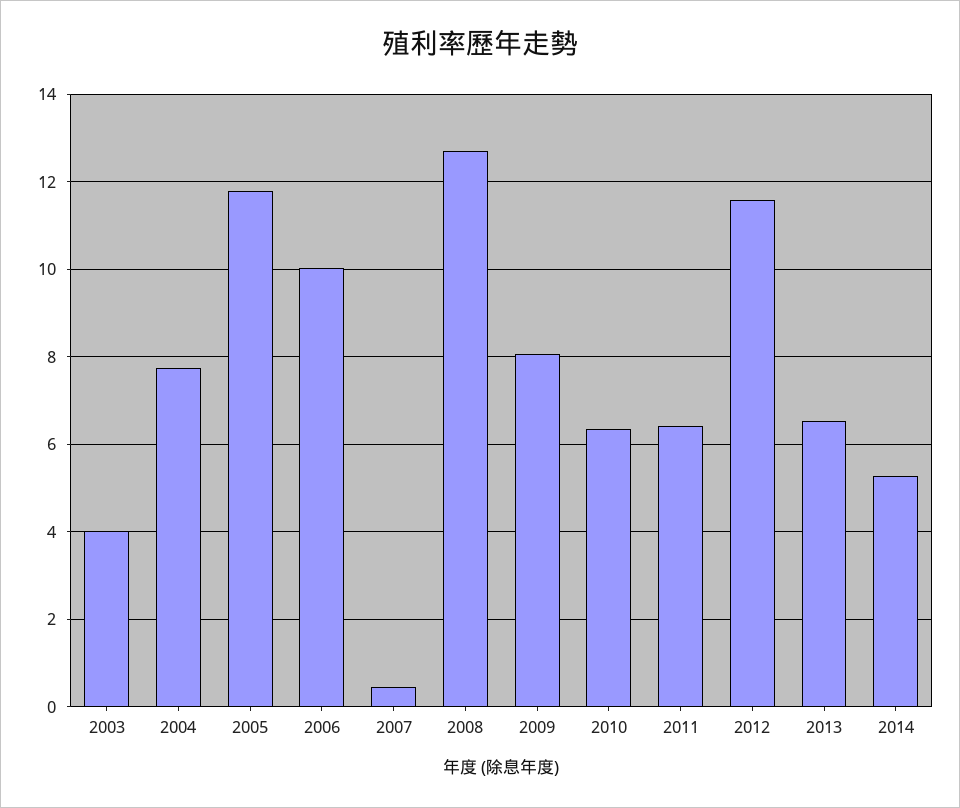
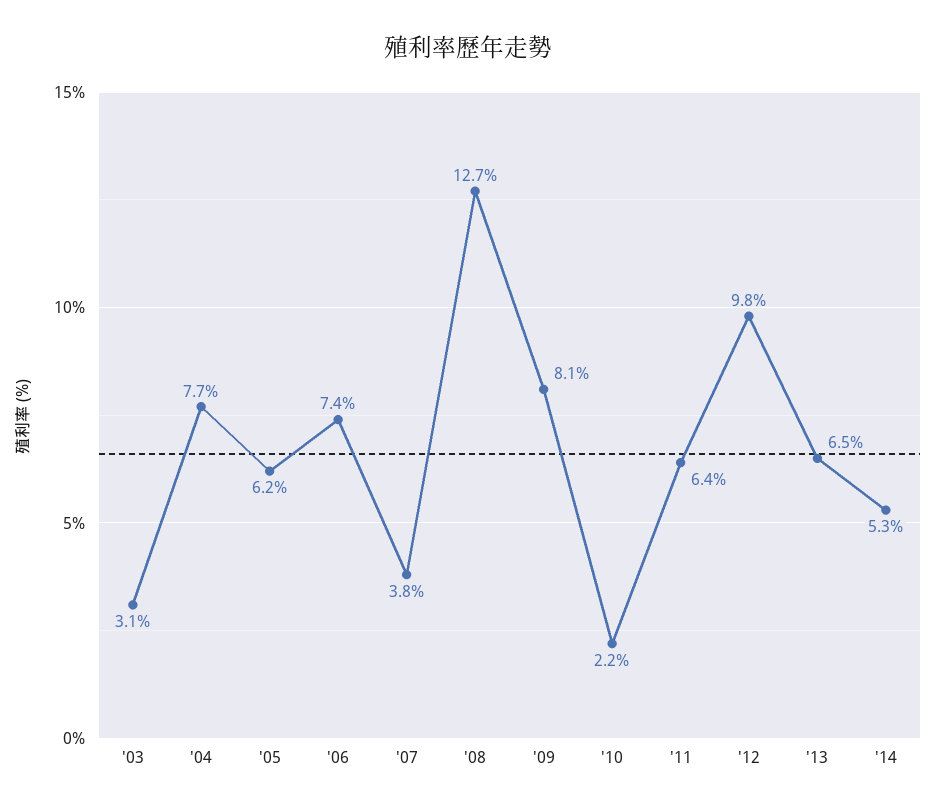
2003: 4 -> 3.1
2005: 11.8 -> 6.2
2006: 10 -> 7.4
2007: 0.4 -> 3.8
2010: 6.4 -> 2.2
2012: 11.6 -> 9.8

